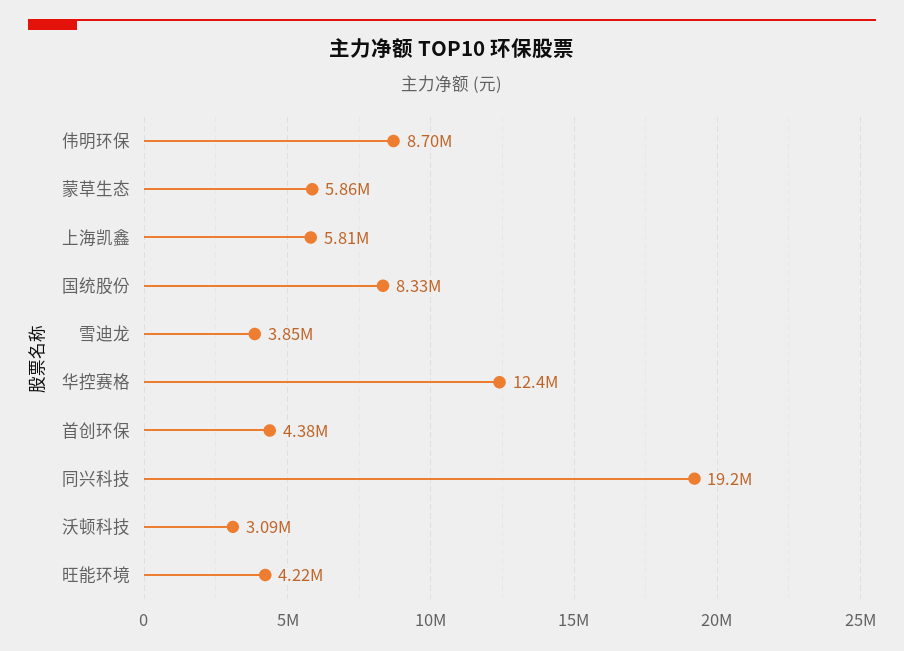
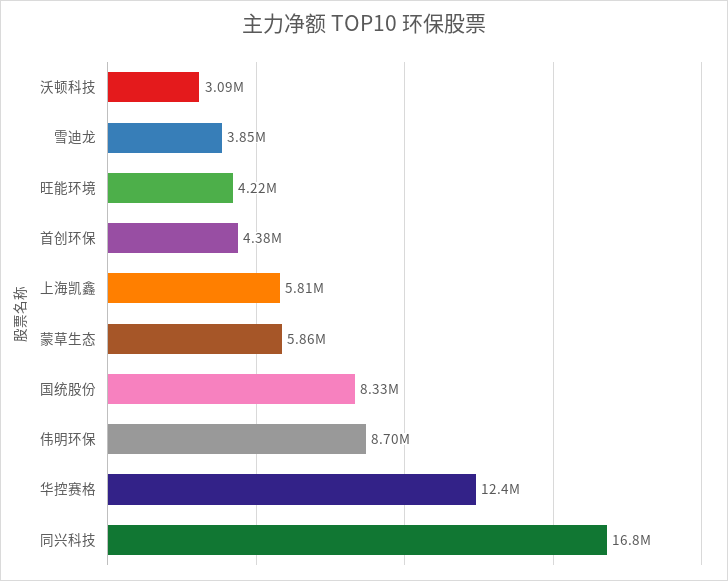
同兴科技: 19200000 -> 16800000

